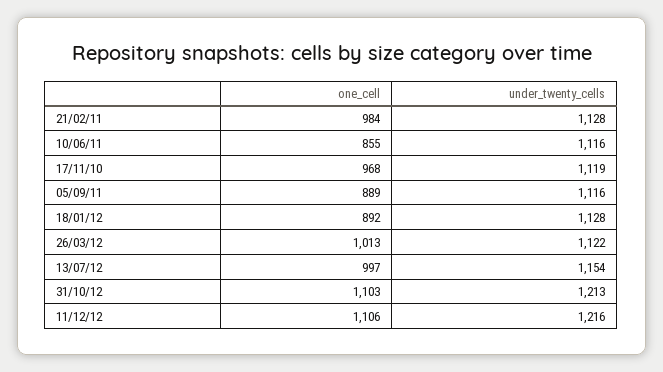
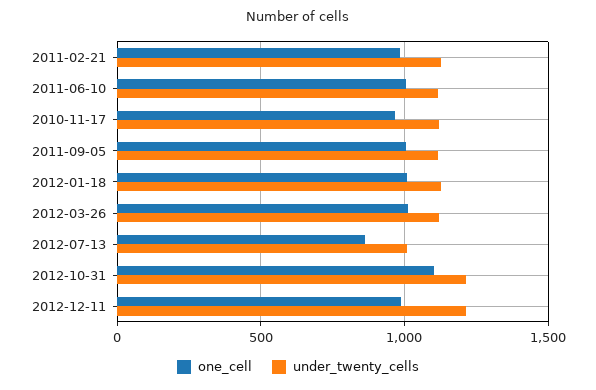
one_cell, 10/06/11: 855 -> 1000
one_cell, 05/09/11: 889 -> 1000
one_cell, 18/01/12: 892 -> 1000
one_cell, 13/07/12: 997 -> 850
under_twenty_cells, 13/07/12: 1154 -> 1000
one_cell, 11/12/12: 1106 -> 1000

